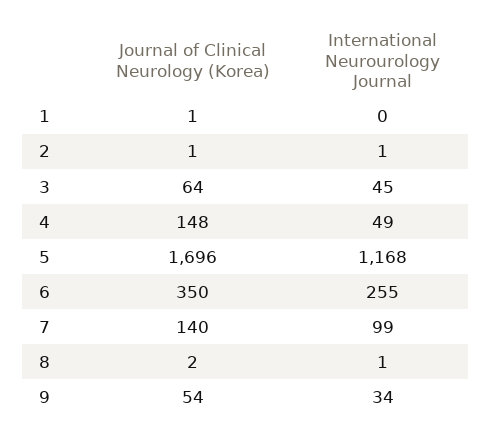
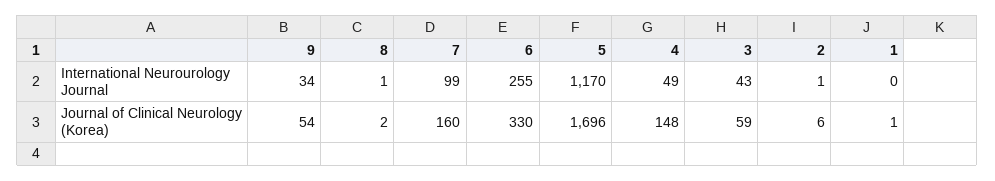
Journal of Clinical Neurology (Korea), 2: 1 -> 6
Journal of Clinical Neurology (Korea), 3: 64 -> 59
International Neurourology Journal, 3: 45 -> 43
International Neurourology Journal, 5: 1168 -> 1170
Journal of Clinical Neurology (Korea), 6: 350 -> 330
Journal of Clinical Neurology (Korea), 7: 140 -> 160

